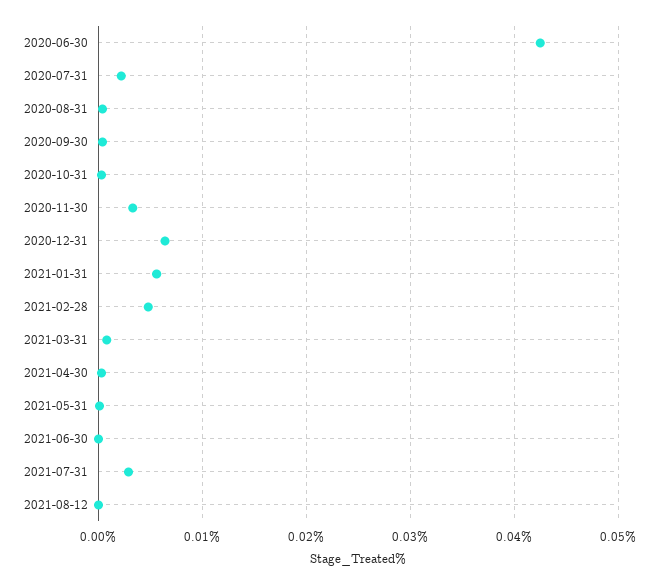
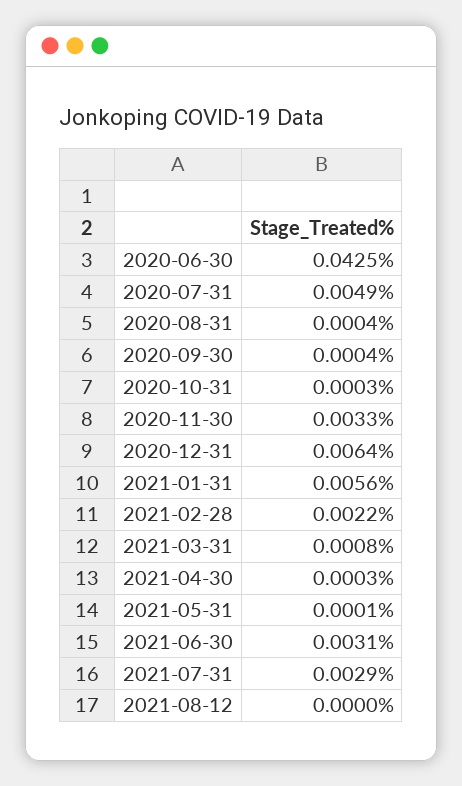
2020-07-31: 0.002 -> 0.0049
2021-02-28: 0.005 -> 0.0022
2021-06-30: 0 -> 0.0031

